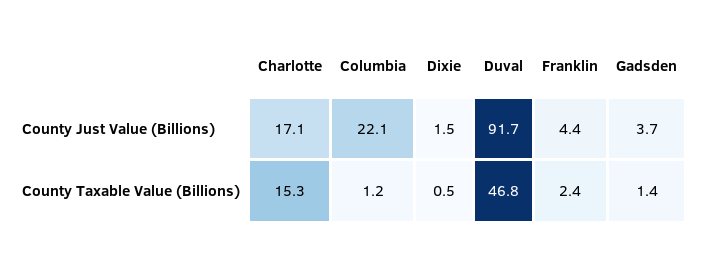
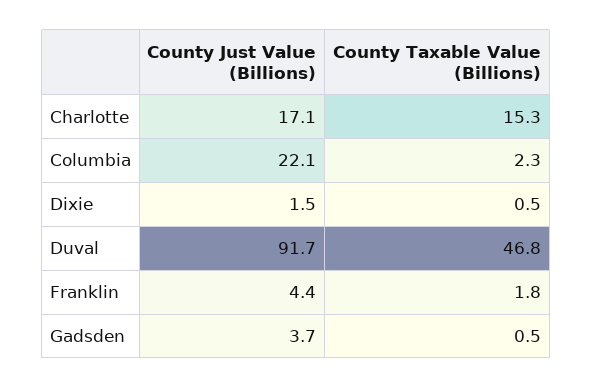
Columbia, County Taxable Value (Billions): 1.2 -> 2.3
Franklin, County Taxable Value (Billions): 2.4 -> 1.8
Gadsden, County Taxable Value (Billions): 1.4 -> 0.5

